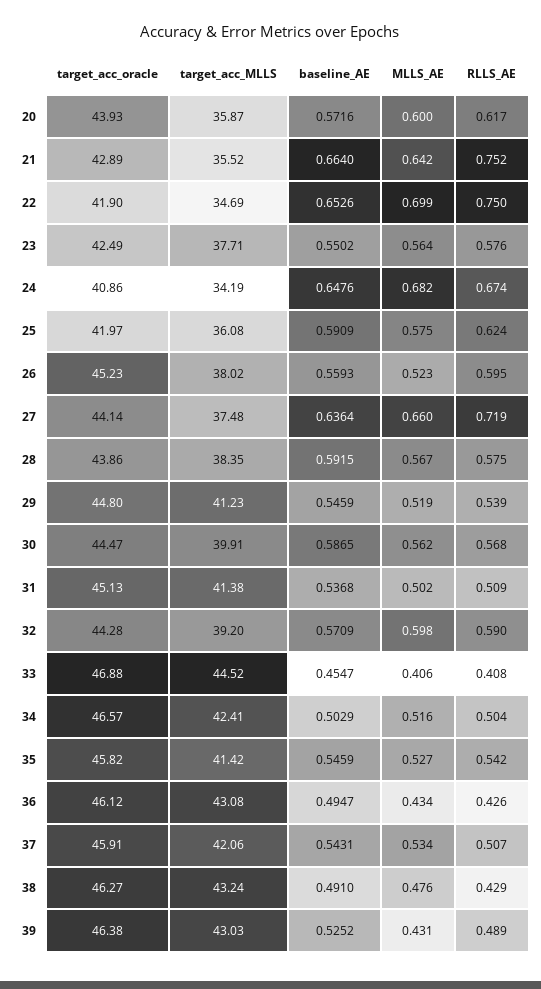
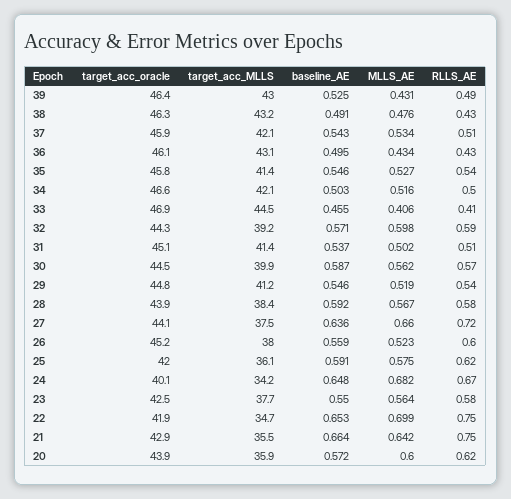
target_acc_oracle, 24: 40.86 -> 40.1
target_acc_MLLS, 34: 42.41 -> 42.1

